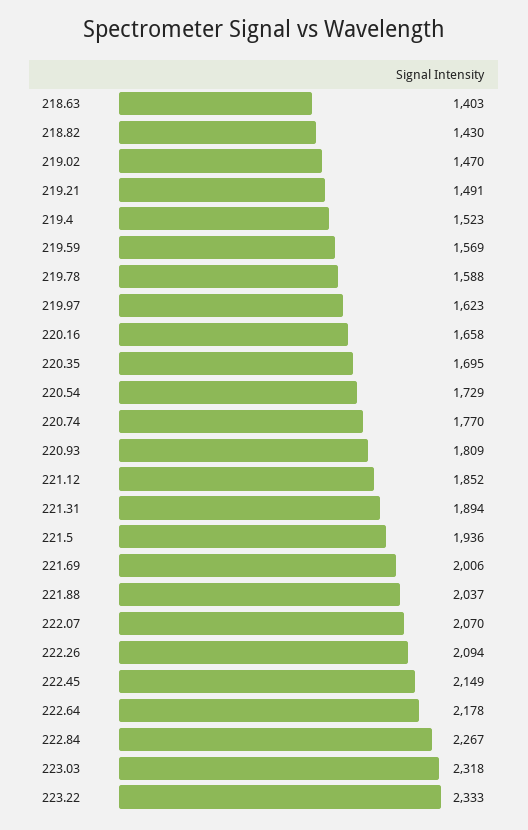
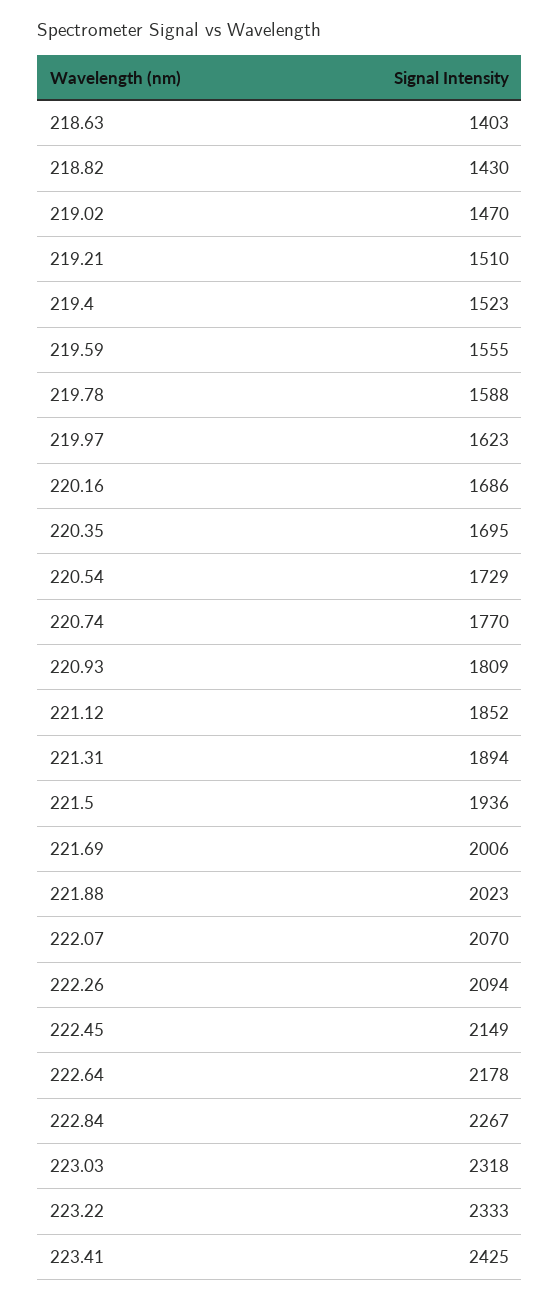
219.21: 1491 -> 1510
219.59: 1569 -> 1555
220.16: 1658 -> 1686
221.88: 2037 -> 2023
223.41: none -> 2425

